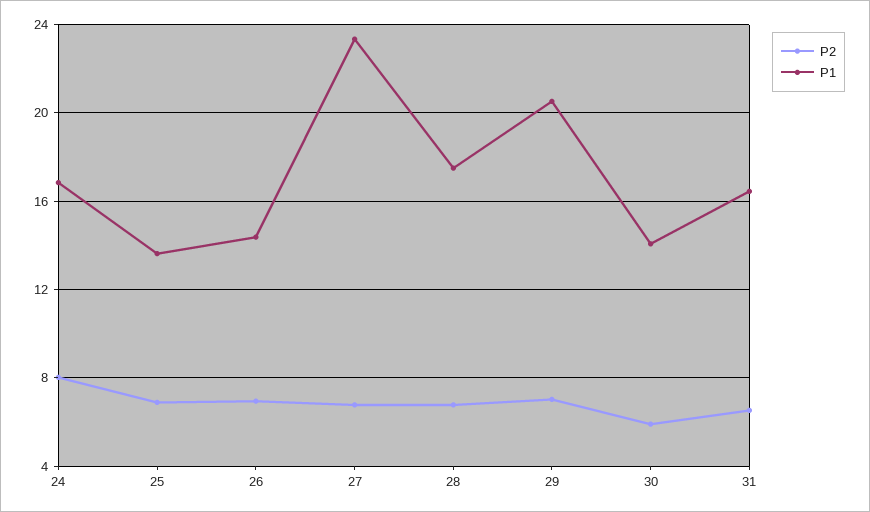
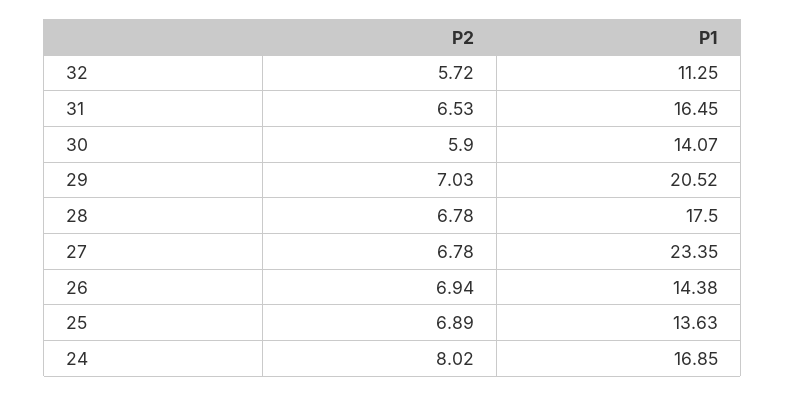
P2, 32: none -> 5.72
P1, 32: none -> 11.25

